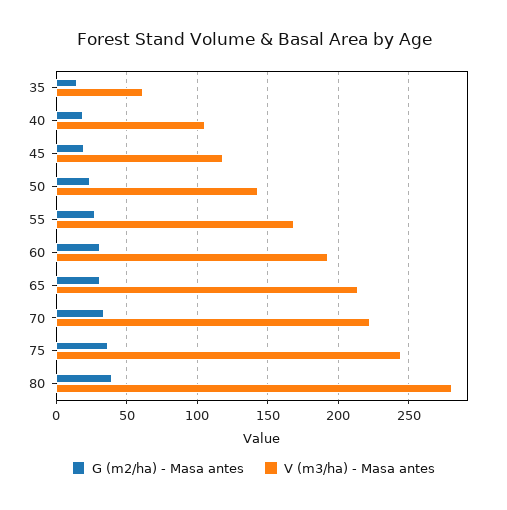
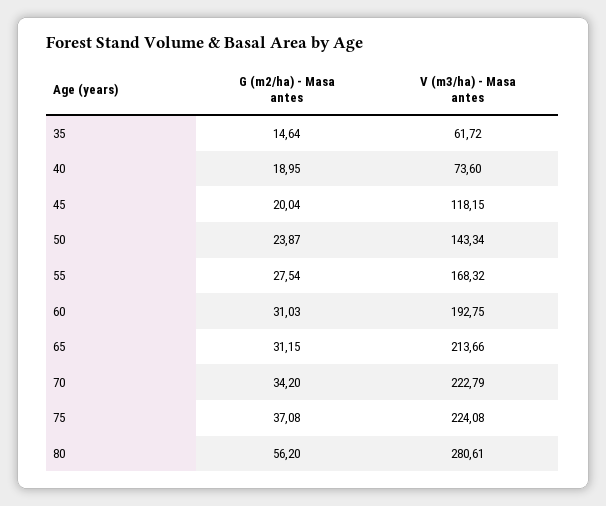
V (m3/ha) - Masa antes, 40: 105 -> 73.6
V (m3/ha) - Masa antes, 75: 245 -> 224.08
G (m2/ha) - Masa antes, 80: 40 -> 56.2

